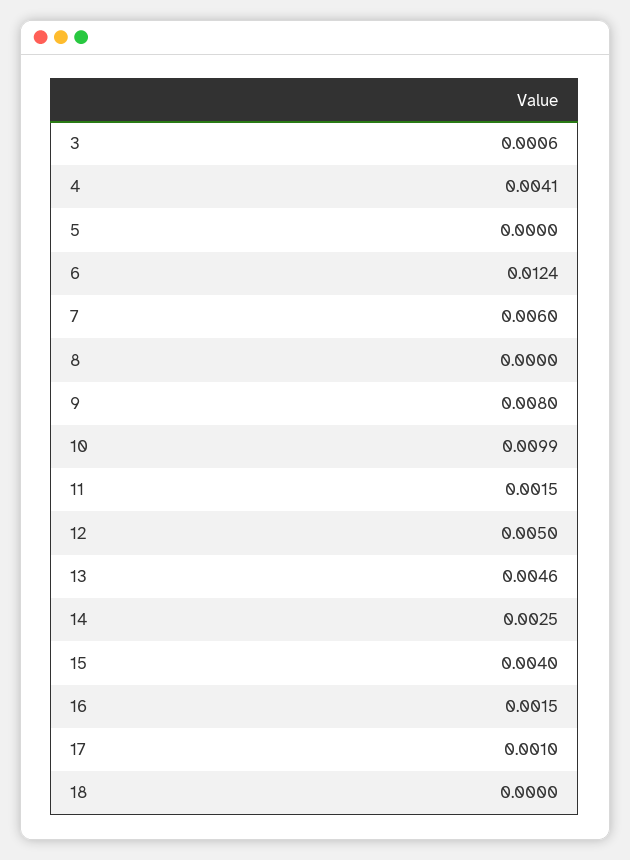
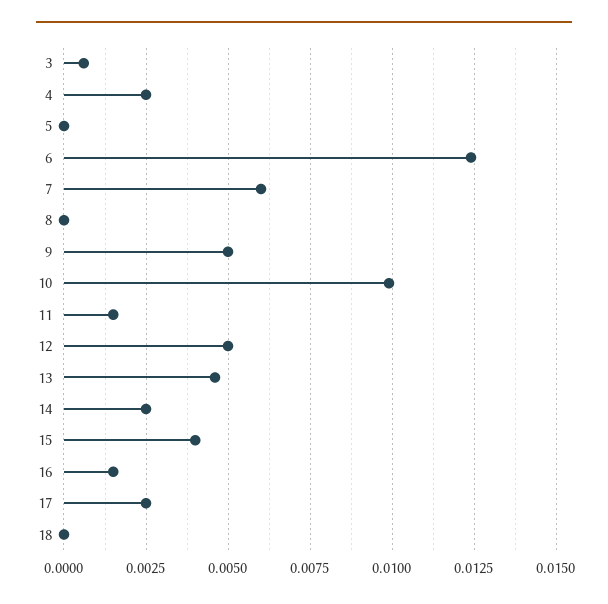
4: 0.0041 -> 0.0025
9: 0.008 -> 0.005
17: 0.001 -> 0.0025

